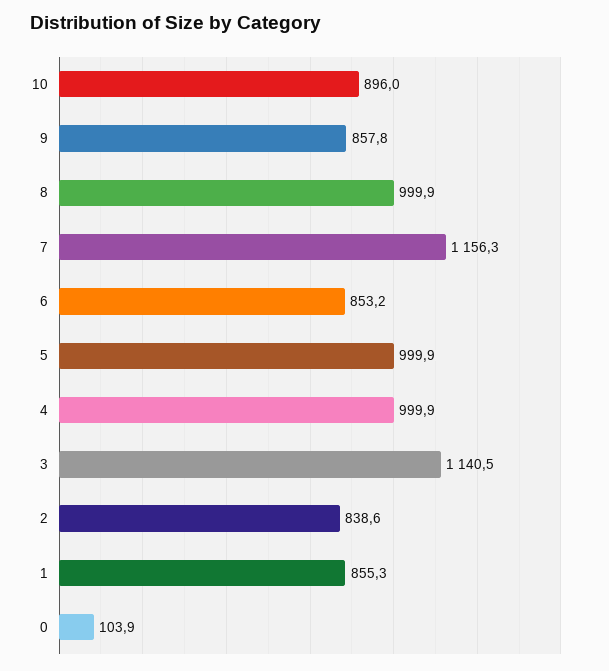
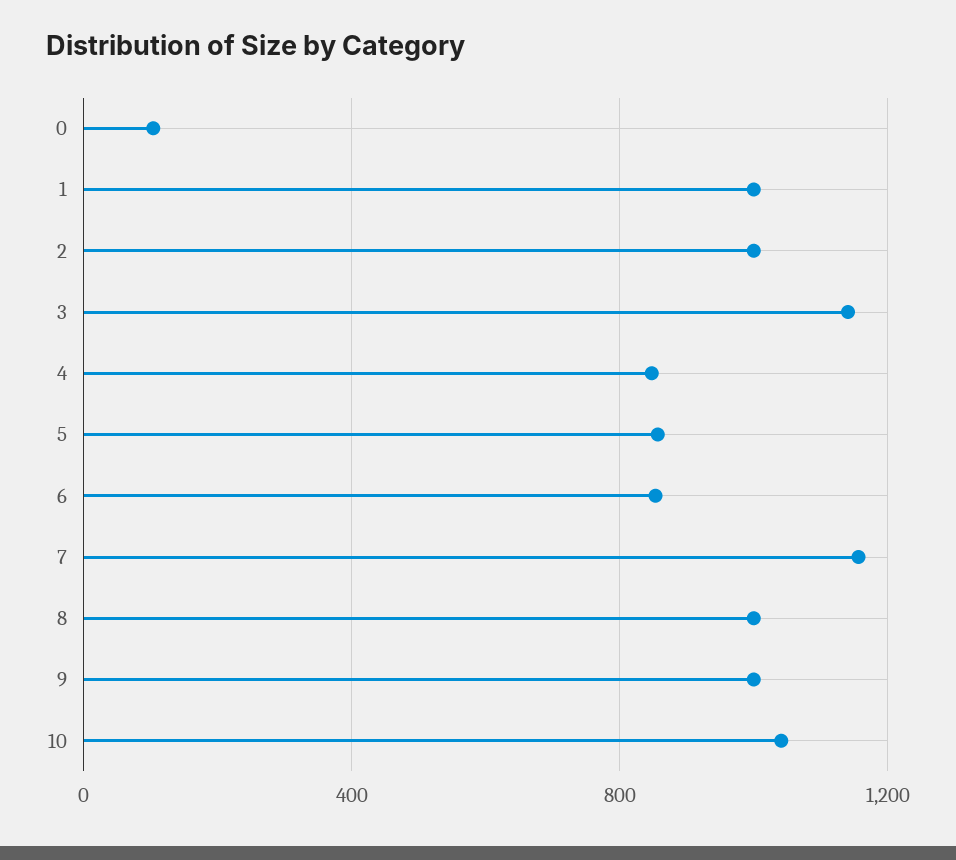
10: 896 -> 1050
9: 857.8 -> 1000
5: 999.9 -> 850
4: 999.9 -> 850
2: 838.6 -> 1000
1: 855.3 -> 1000

